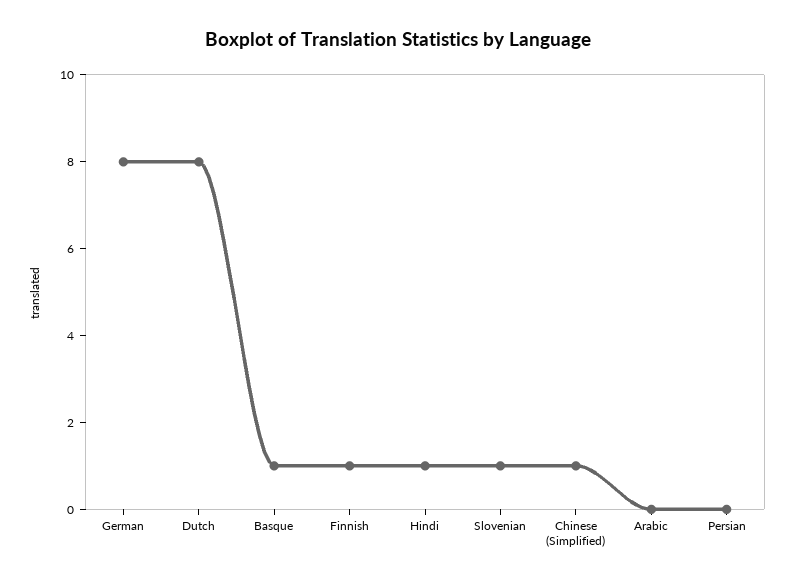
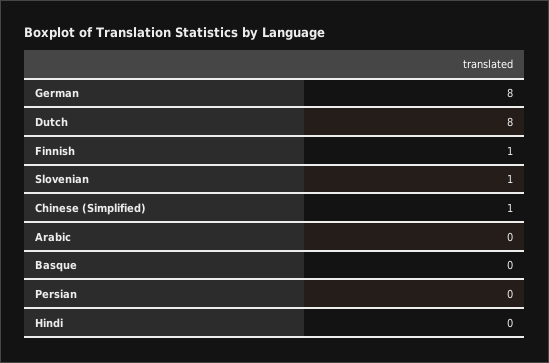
Basque: 1 -> 0
Hindi: 1 -> 0

